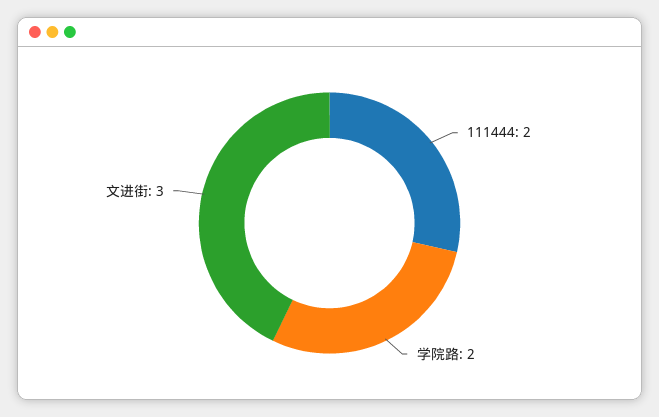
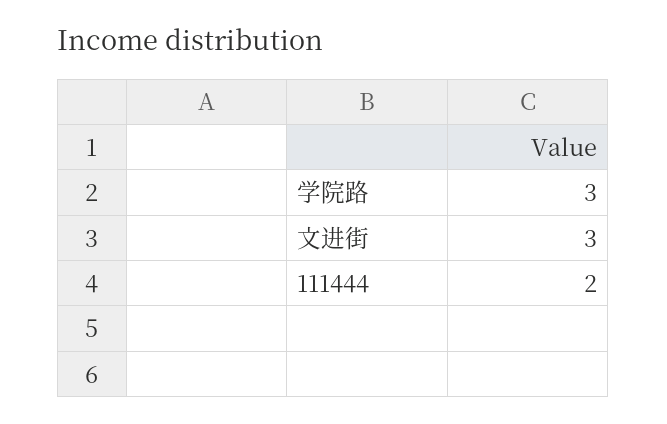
学院路: 2 -> 3

